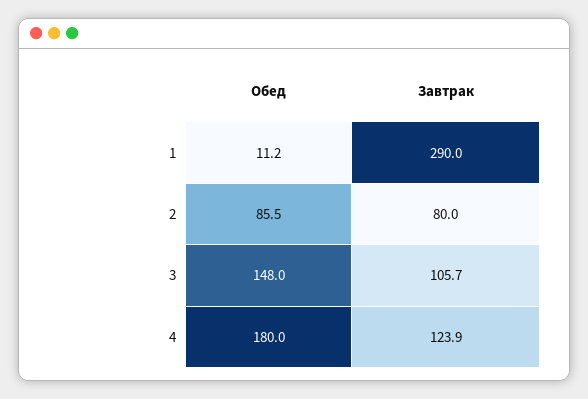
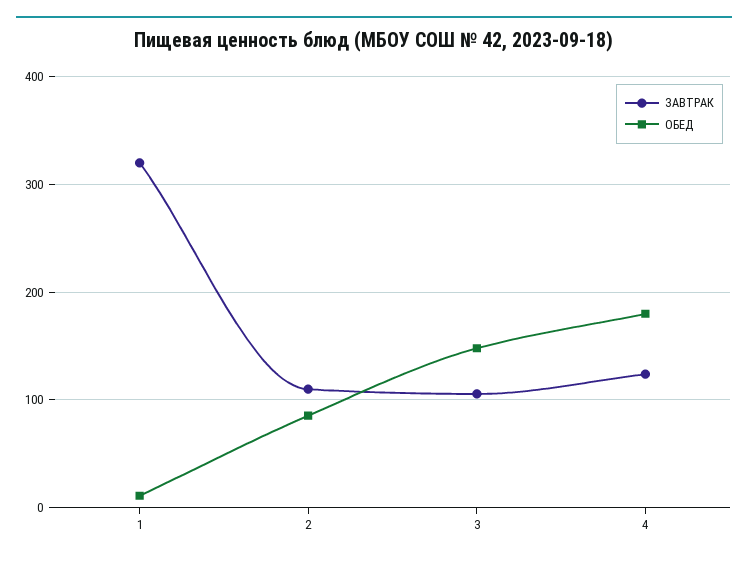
Завтрак, 1: 290 -> 320
Завтрак, 2: 80 -> 110

